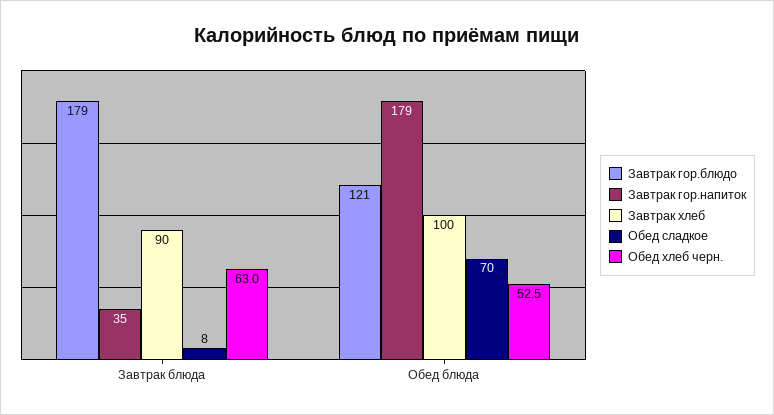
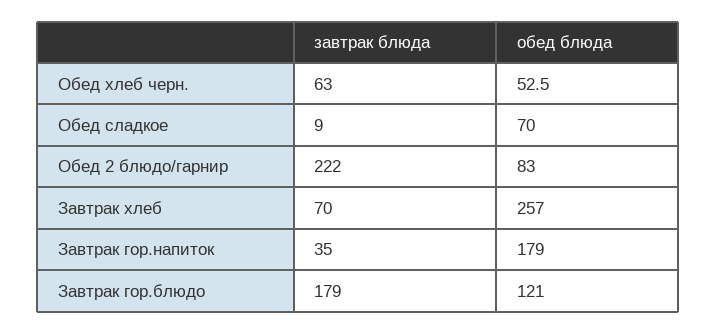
Завтрак хлеб, Завтрак блюда: 90 -> 70
Обед сладкое, Завтрак блюда: 8 -> 9
Завтрак хлеб, Обед блюда: 100 -> 257
Обед 2 блюдо/гарнир, Завтрак блюда: none -> 222
Обед 2 блюдо/гарнир, Обед блюда: none -> 83

